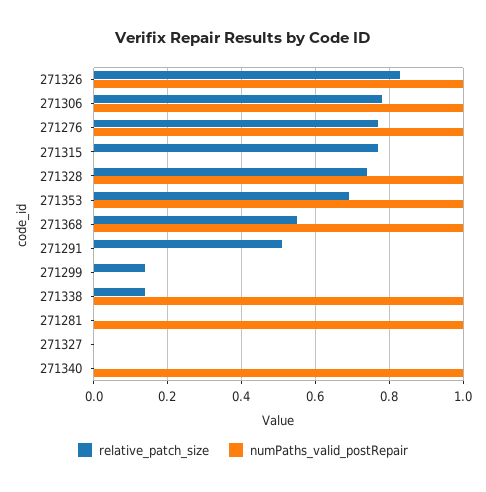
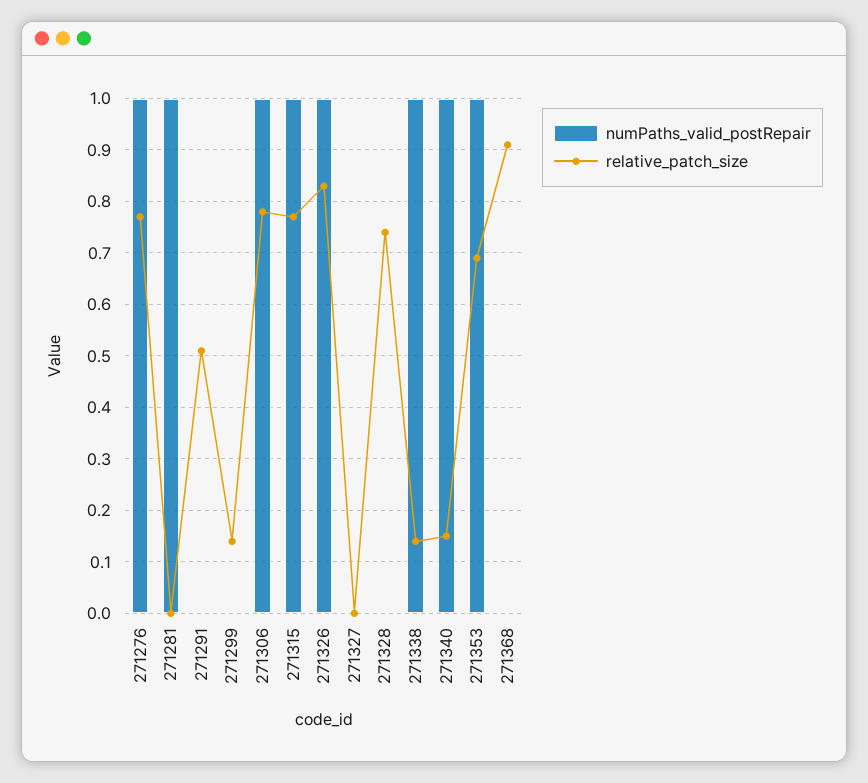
numPaths_valid_postRepair, 271315: 0 -> 1
numPaths_valid_postRepair, 271328: 1 -> 0
relative_patch_size, 271368: 0.55 -> 0.9
numPaths_valid_postRepair, 271368: 1 -> 0
relative_patch_size, 271340: 0 -> 0.15

